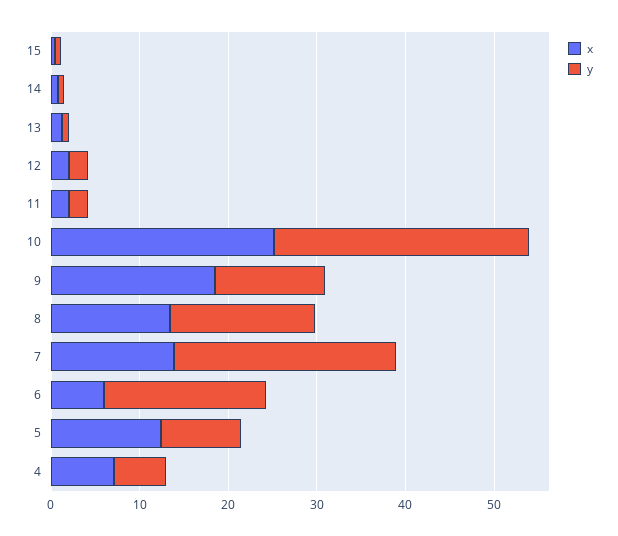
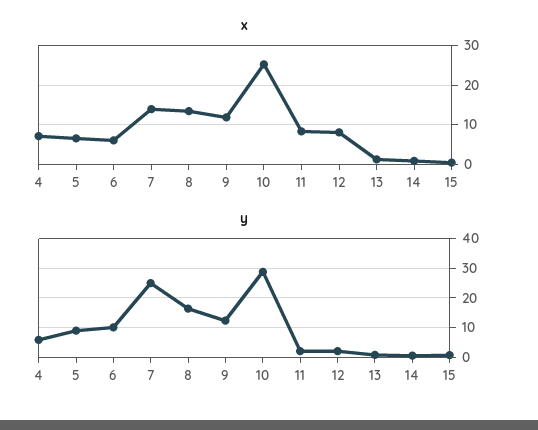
x, 12: 2 -> 8
x, 11: 2 -> 8
x, 9: 18 -> 12
y, 6: 18 -> 10
x, 5: 12 -> 6

